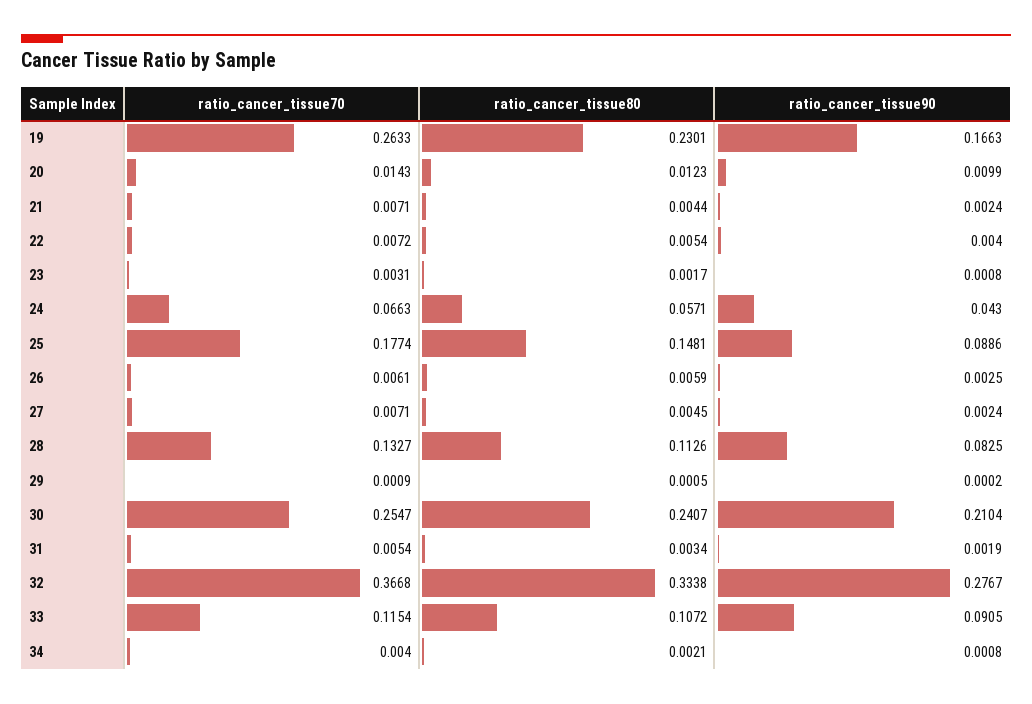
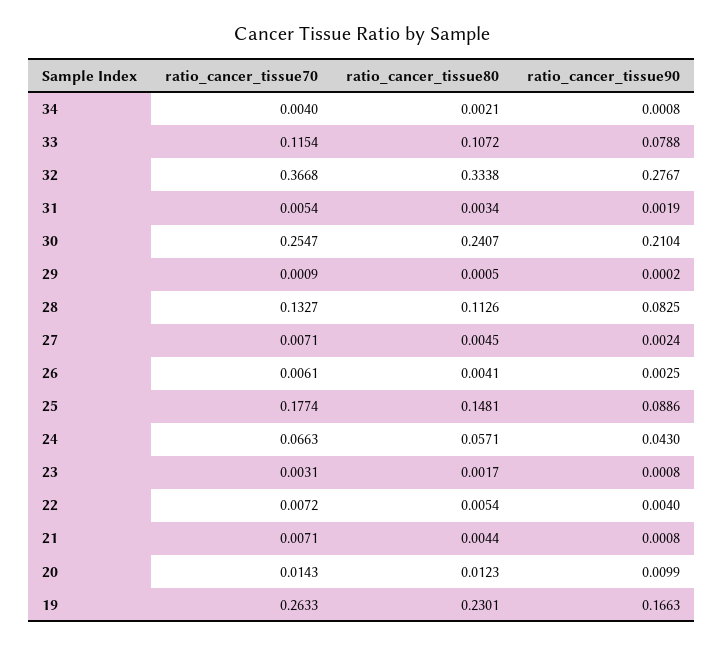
ratio_cancer_tissue90, 21: 0.0024 -> 0.0008
ratio_cancer_tissue80, 26: 0.0059 -> 0.0041
ratio_cancer_tissue90, 33: 0.0905 -> 0.0788

